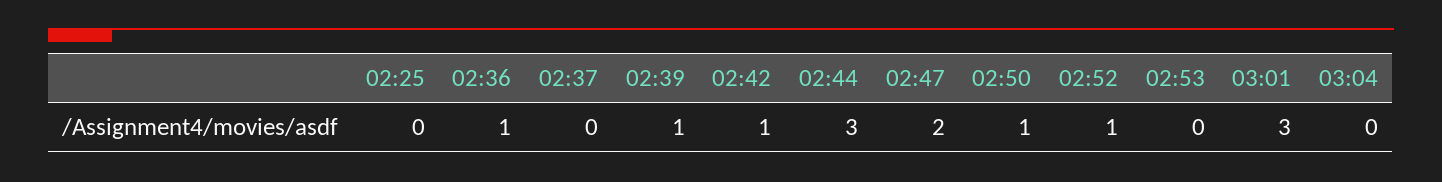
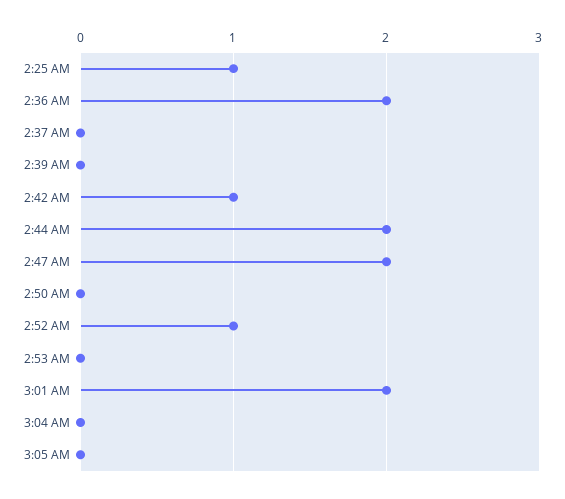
02:25: 0 -> 1
02:36: 1 -> 2
02:39: 1 -> 0
02:44: 3 -> 2
02:50: 1 -> 0
03:01: 3 -> 2
3:05 AM: none -> 0

